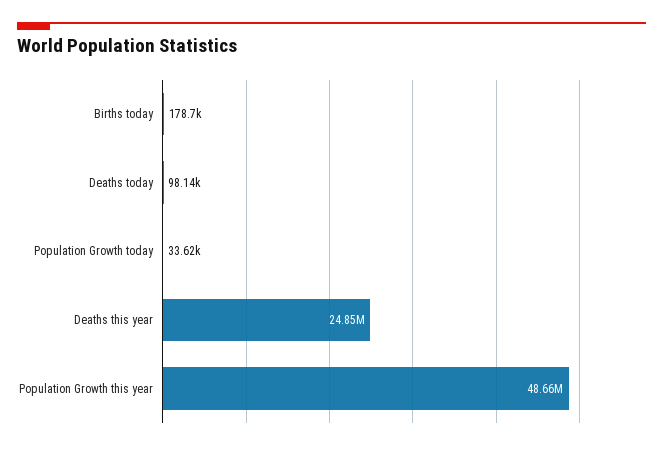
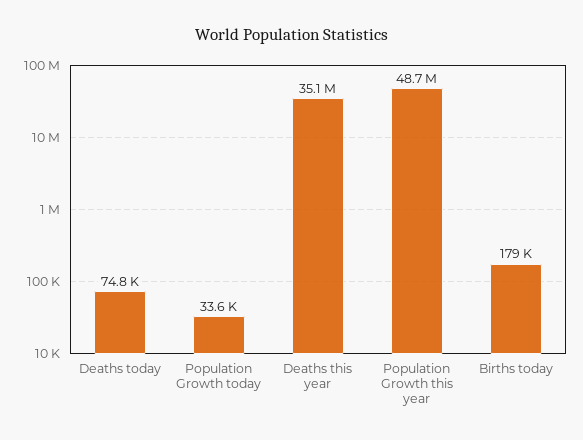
Deaths today: 98140 -> 74800
Deaths this year: 24850000 -> 35100000

